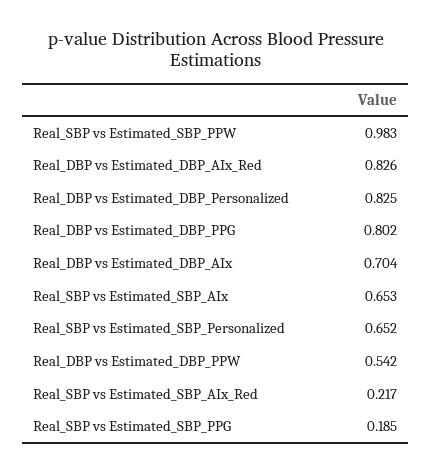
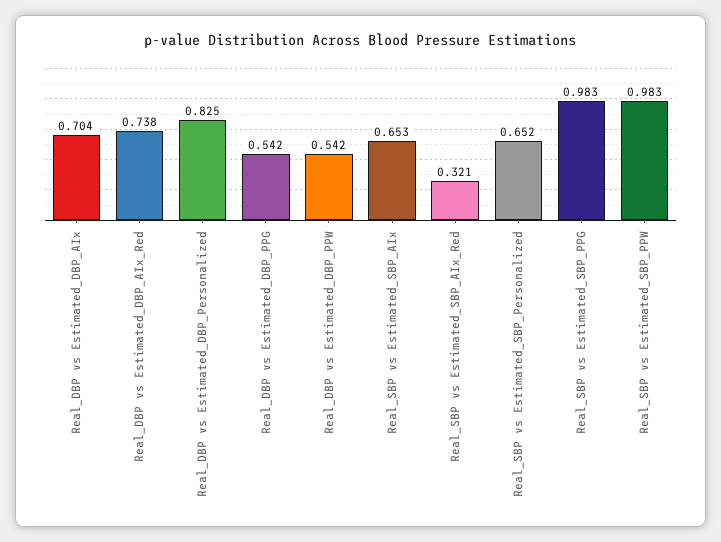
Real_DBP vs Estimated_DBP_AIx_Red: 0.826 -> 0.738
Real_DBP vs Estimated_DBP_PPG: 0.802 -> 0.542
Real_SBP vs Estimated_SBP_AIx_Red: 0.217 -> 0.321
Real_SBP vs Estimated_SBP_PPG: 0.185 -> 0.983

